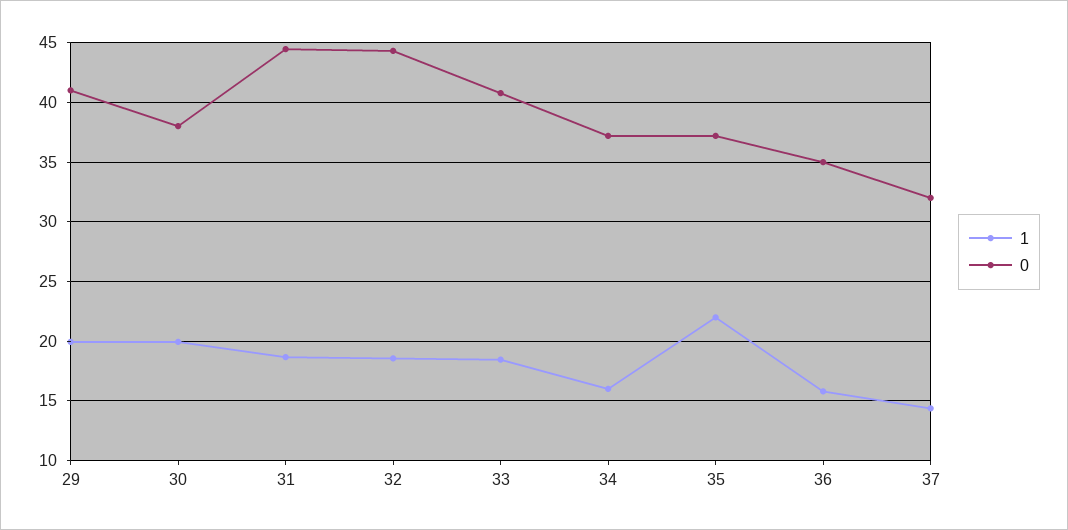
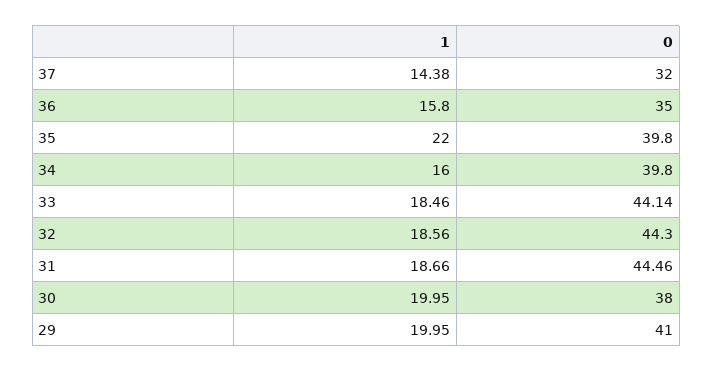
0, 33: 41 -> 44.14
0, 34: 37 -> 39.8
0, 35: 37 -> 39.8

